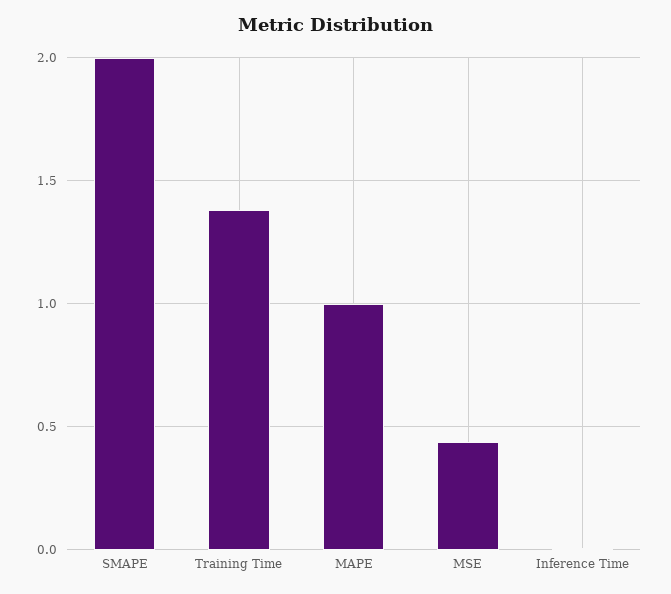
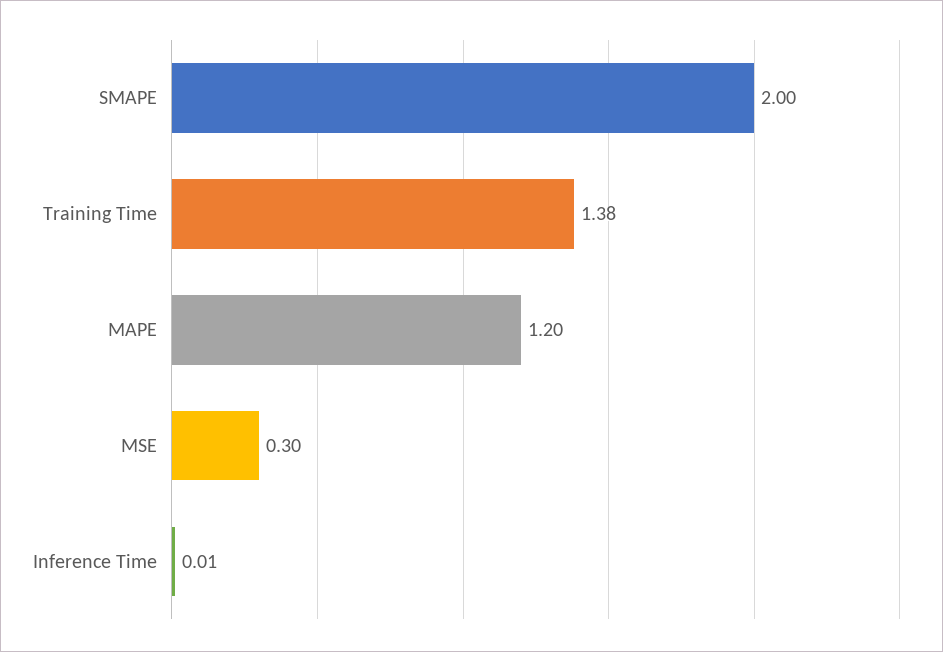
MAPE: 1 -> 1.2
MSE: 0.45 -> 0.3

